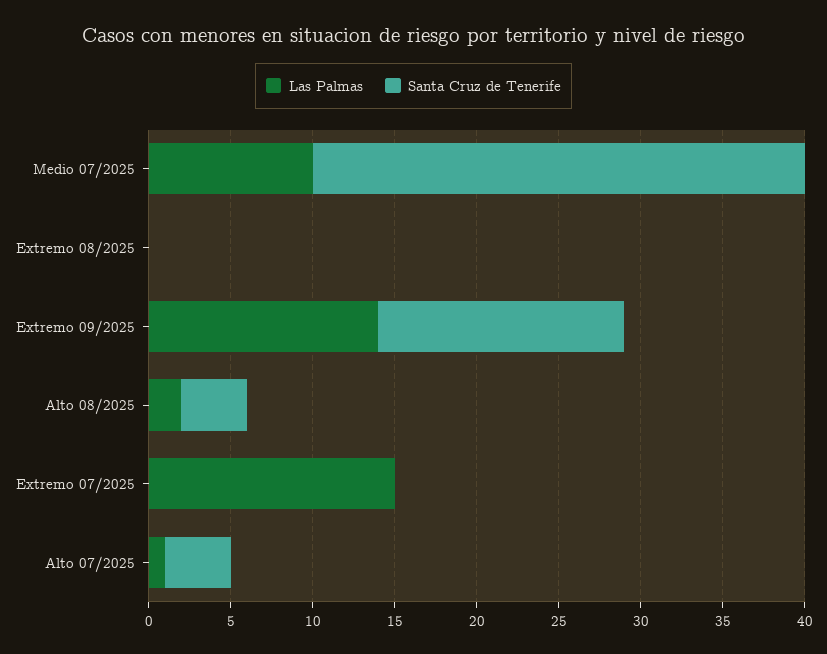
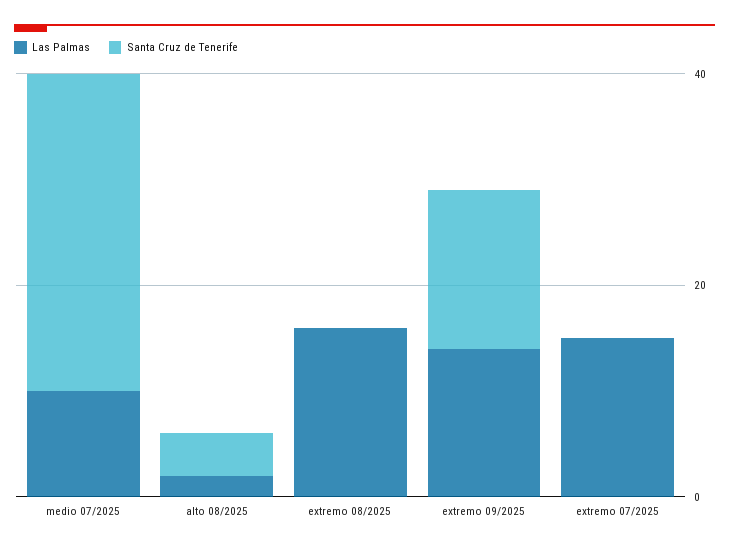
Las Palmas, Extremo 08/2025: 0 -> 15
Las Palmas, Alto 07/2025: 1 -> none
Santa Cruz de Tenerife, Alto 07/2025: 4 -> none

